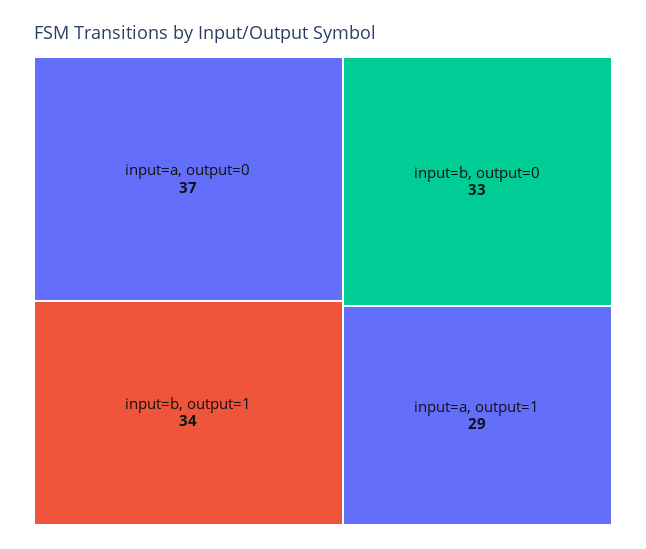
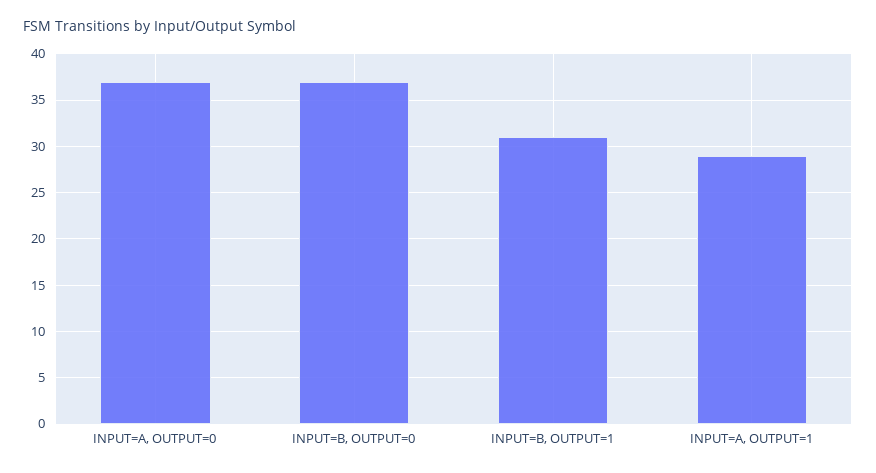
input=b, output=1: 34 -> 31
input=b, output=0: 33 -> 37

